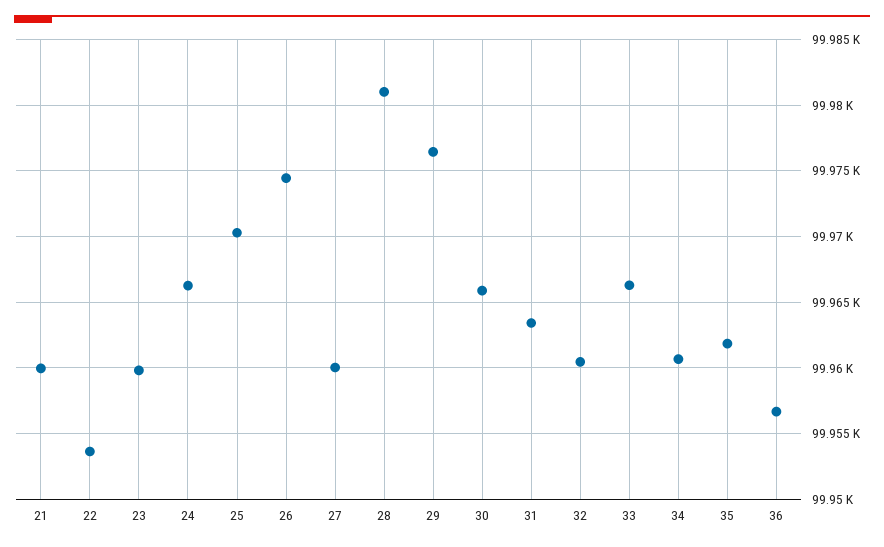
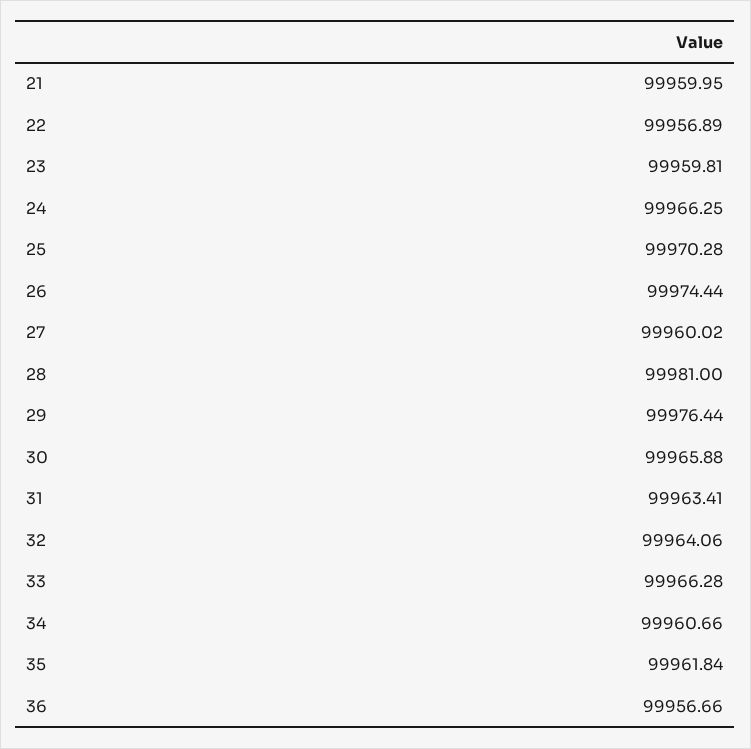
22: 99953.5 -> 99956.89
32: 99960.5 -> 99964.06

